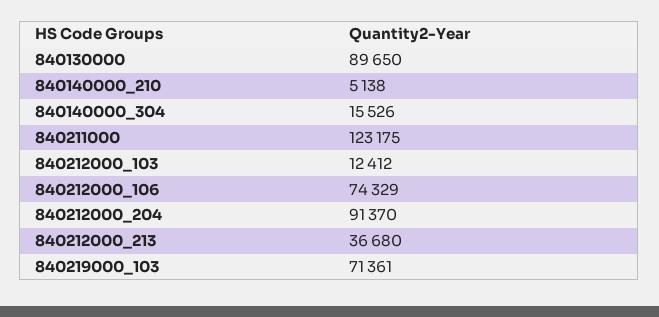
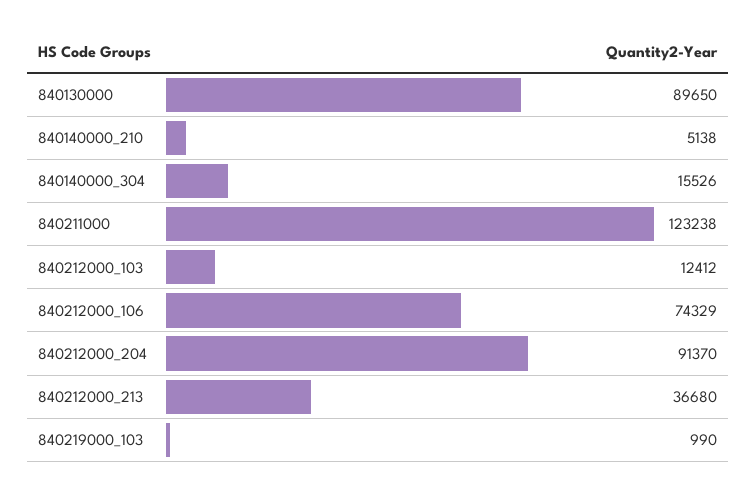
840211000: 123175 -> 123238
840219000_103: 71361 -> 990

